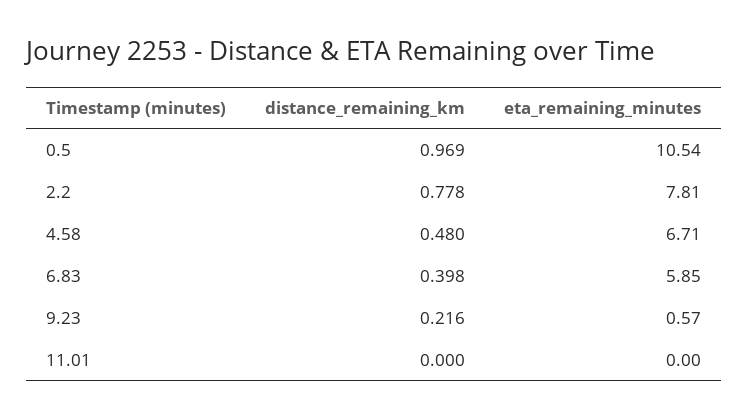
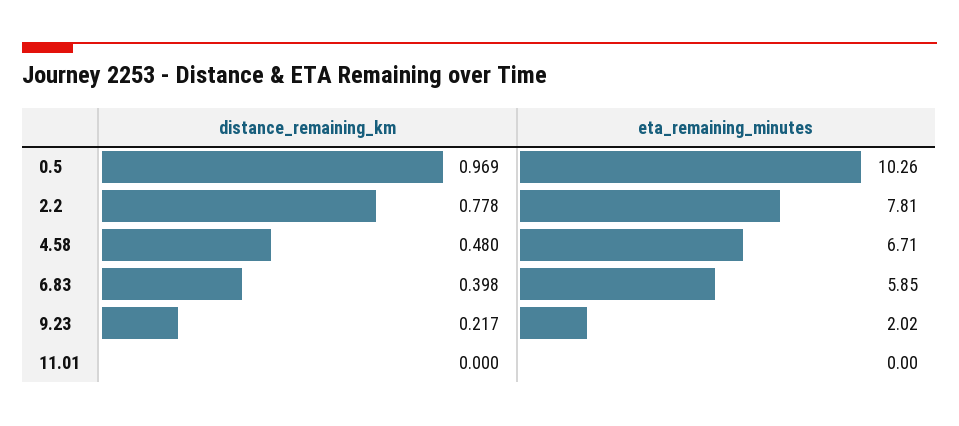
eta_remaining_minutes, 0.5: 10.54 -> 10.26
distance_remaining_km, 9.23: 0.216 -> 0.217
eta_remaining_minutes, 9.23: 0.57 -> 2.02

